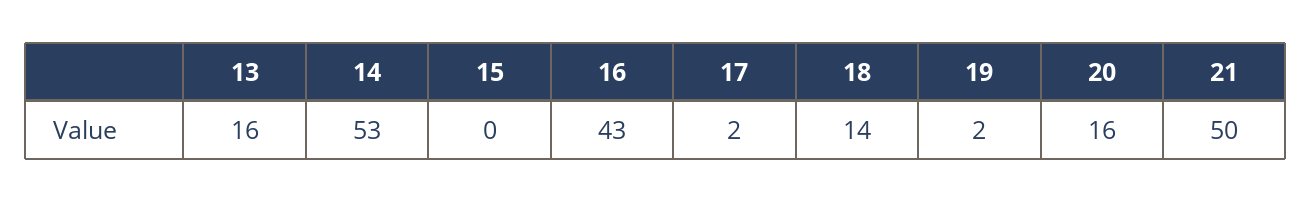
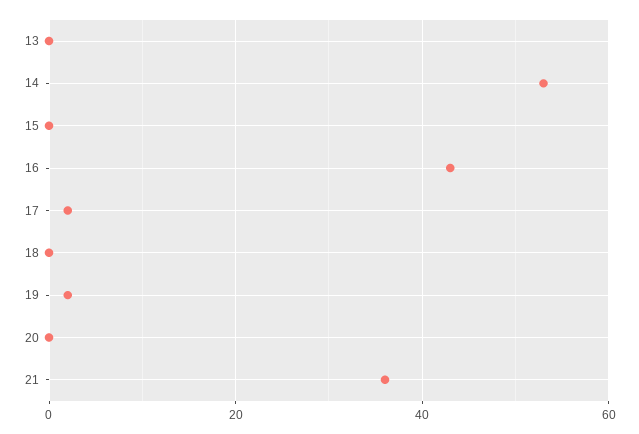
13: 16 -> 0
18: 14 -> 0
20: 16 -> 0
21: 50 -> 35

